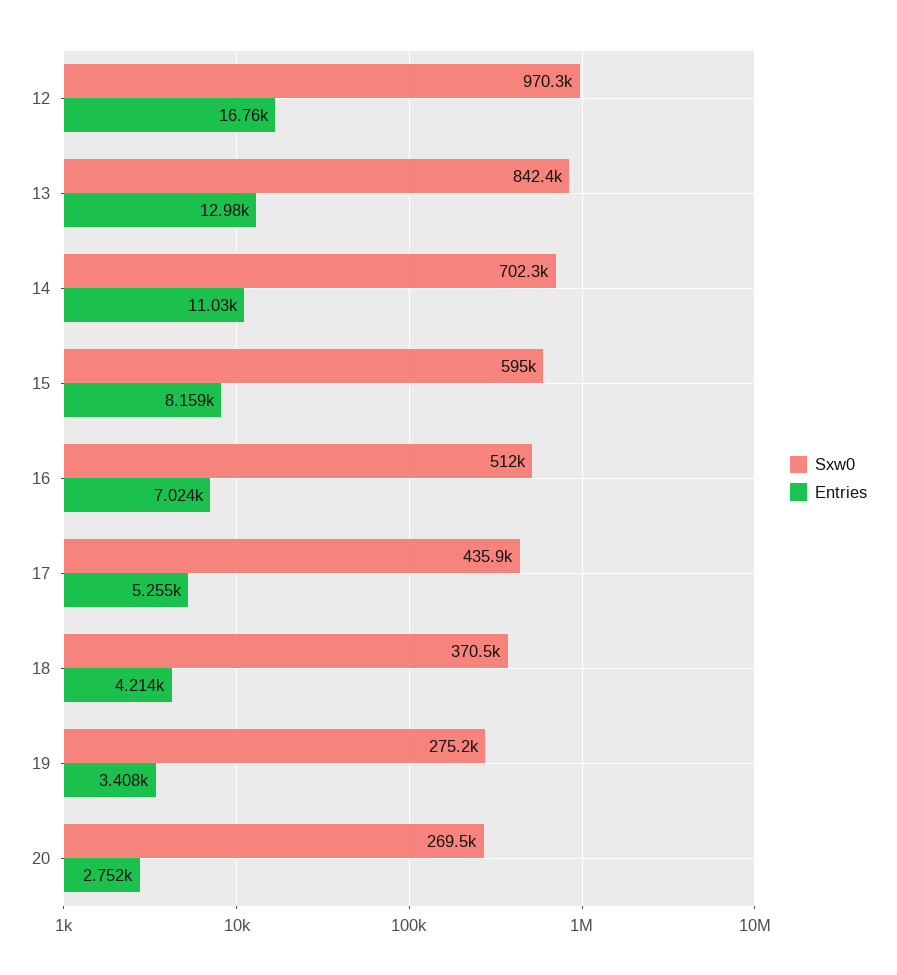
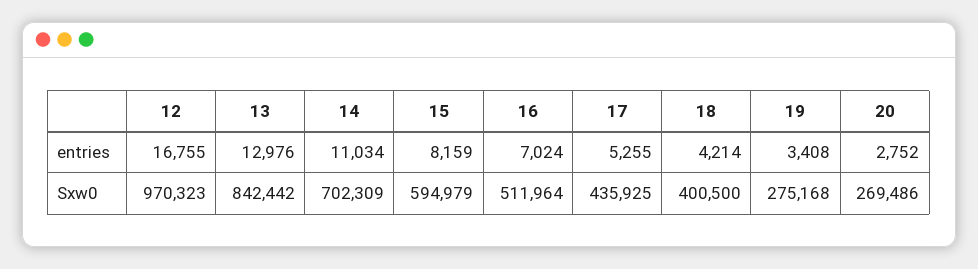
Sxw0, 18: 370500 -> 400500

